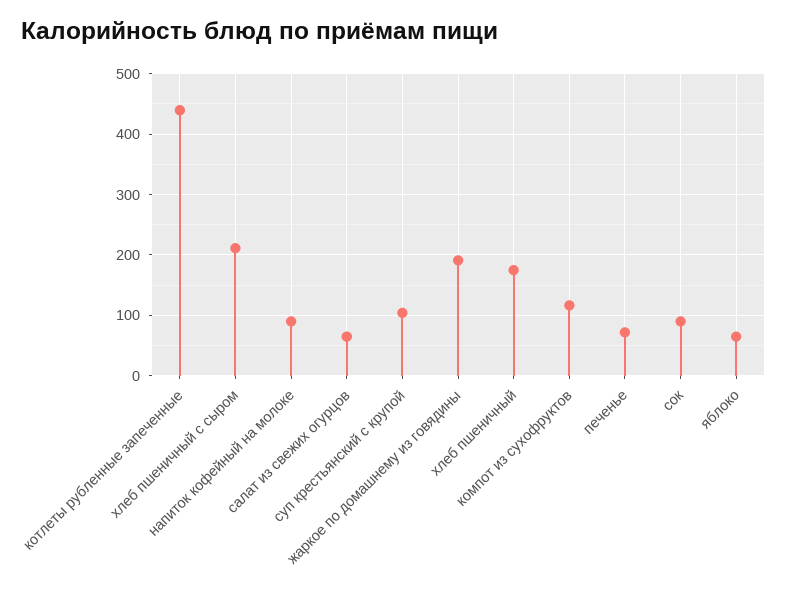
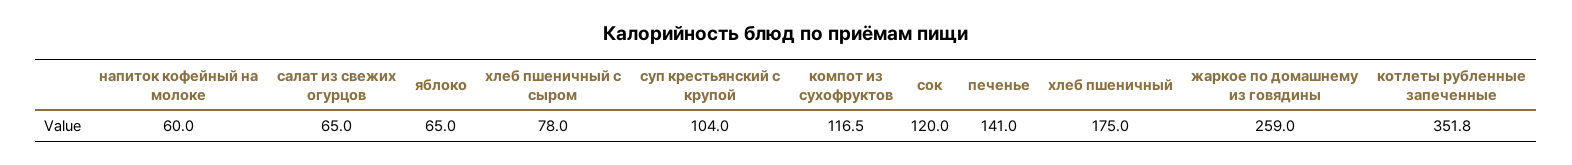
котлеты рубленные запеченные: 440 -> 351.8
хлеб пшеничный с сыром: 210 -> 78
напиток кофейный на молоке: 90 -> 60
жаркое по домашнему из говядины: 190 -> 259
печенье: 70 -> 141
сок: 90 -> 120

